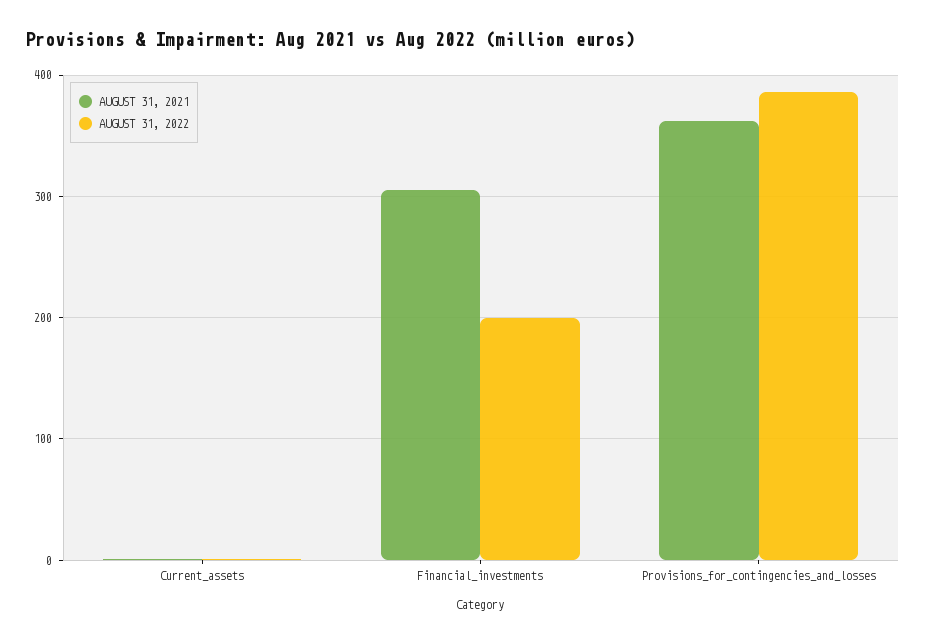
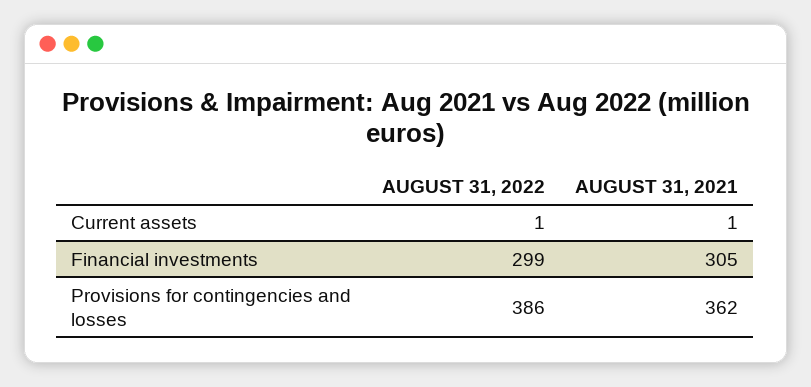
AUGUST 31, 2022, Financial_investments: 200 -> 299

